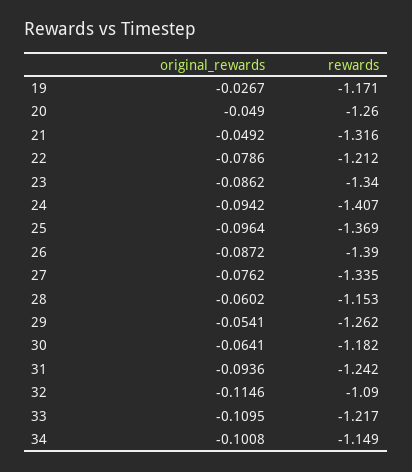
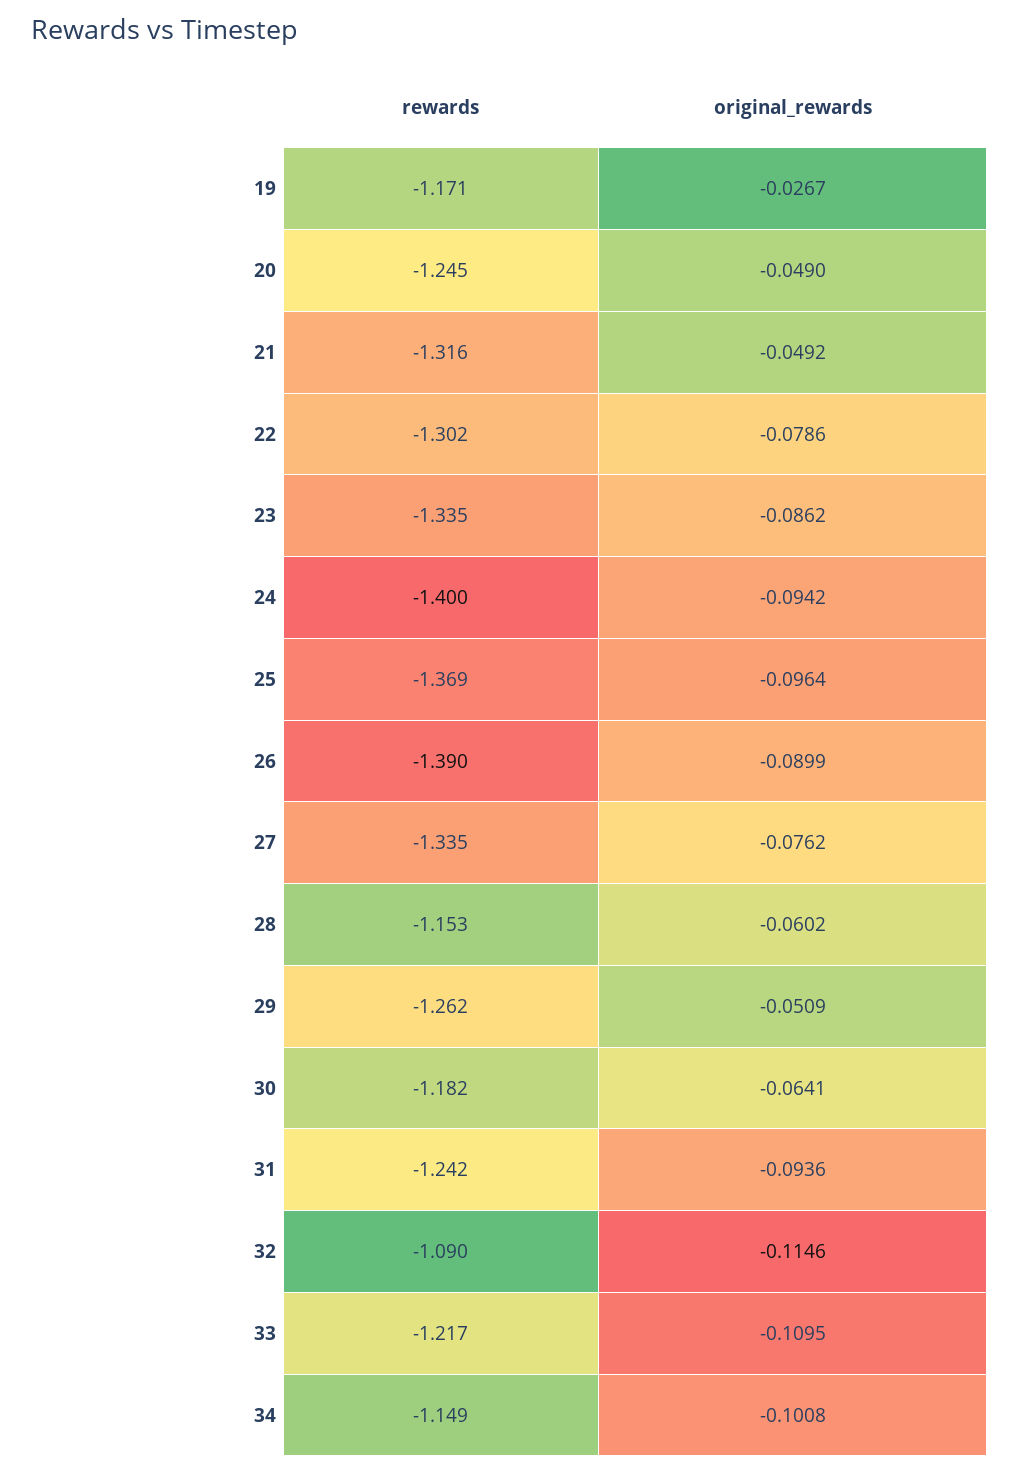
rewards, 20: -1.26 -> -1.245
rewards, 22: -1.212 -> -1.302
rewards, 23: -1.34 -> -1.335
rewards, 24: -1.407 -> -1.4
original_rewards, 26: -0.0872 -> -0.0899
original_rewards, 29: -0.0541 -> -0.0509

